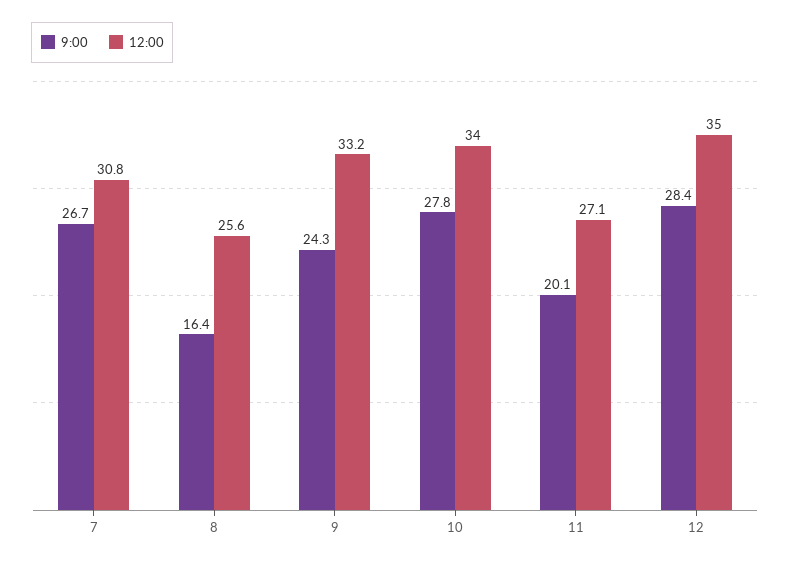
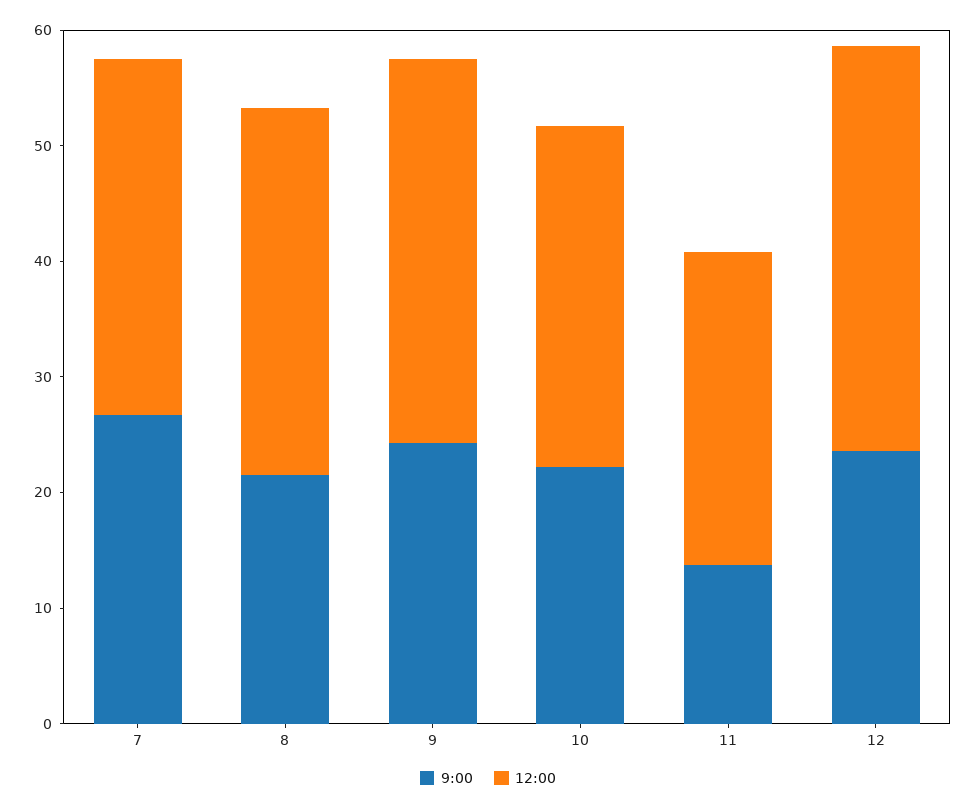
9:00, 8: 16.4 -> 22
12:00, 8: 25.6 -> 32
9:00, 10: 27.8 -> 22
12:00, 10: 34 -> 30
9:00, 11: 20.1 -> 14
9:00, 12: 28.4 -> 24

